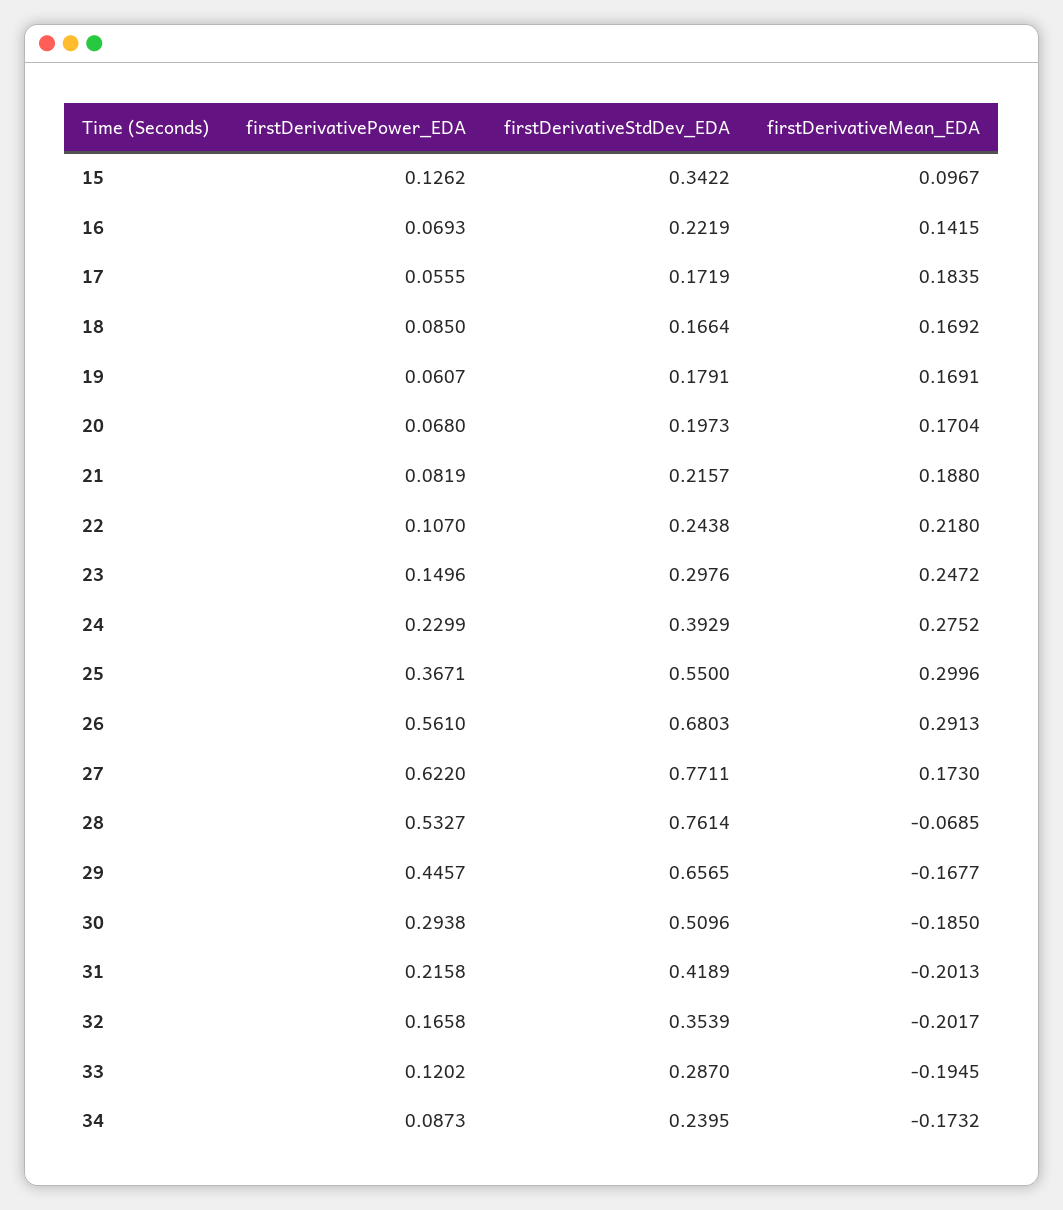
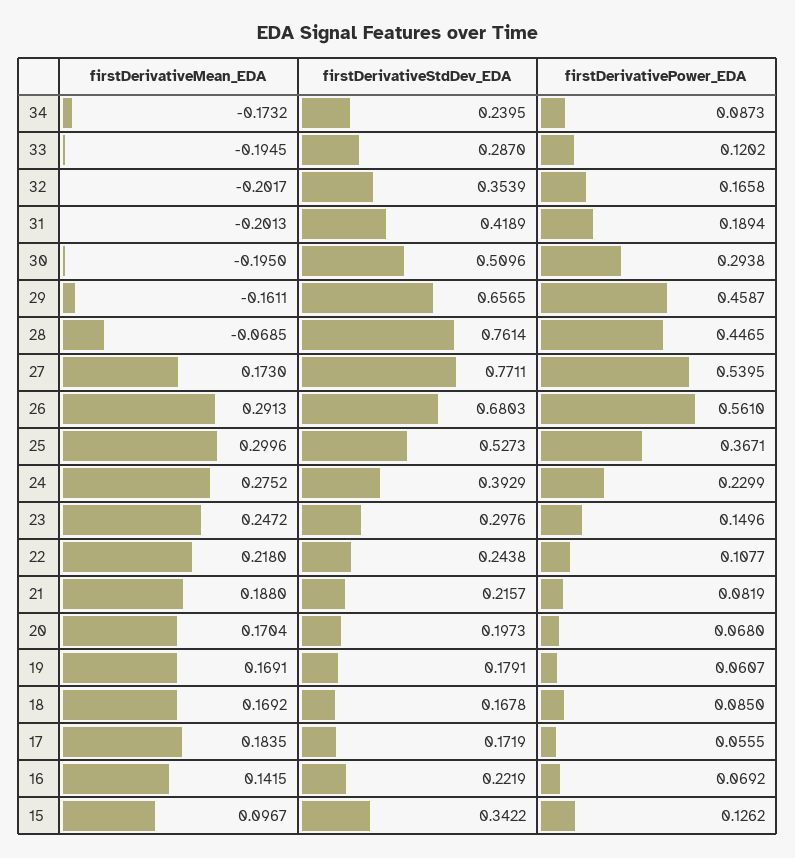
firstDerivativePower_EDA, 16: 0.0693 -> 0.0692
firstDerivativeStdDev_EDA, 18: 0.1664 -> 0.1678
firstDerivativePower_EDA, 22: 0.107 -> 0.1077
firstDerivativeStdDev_EDA, 25: 0.55 -> 0.5273
firstDerivativePower_EDA, 27: 0.622 -> 0.5395
firstDerivativePower_EDA, 28: 0.5327 -> 0.4465
firstDerivativePower_EDA, 29: 0.4457 -> 0.4587
firstDerivativeMean_EDA, 29: -0.1677 -> -0.1611
firstDerivativeMean_EDA, 30: -0.185 -> -0.195
firstDerivativePower_EDA, 31: 0.2158 -> 0.1894

